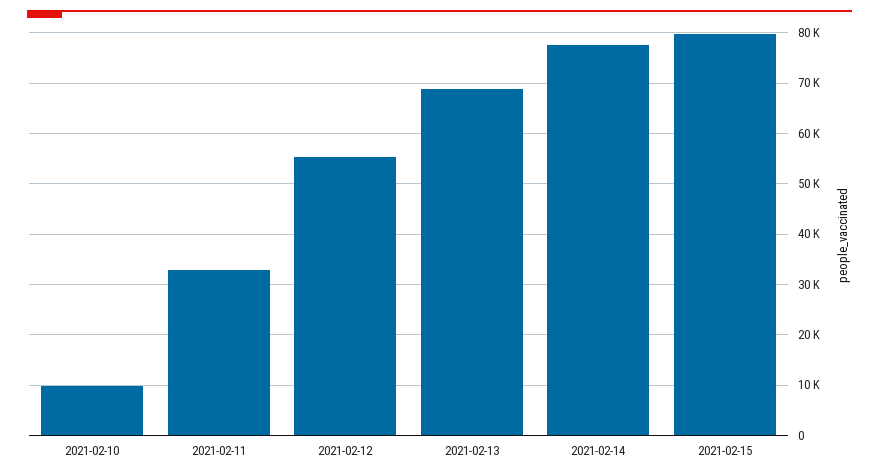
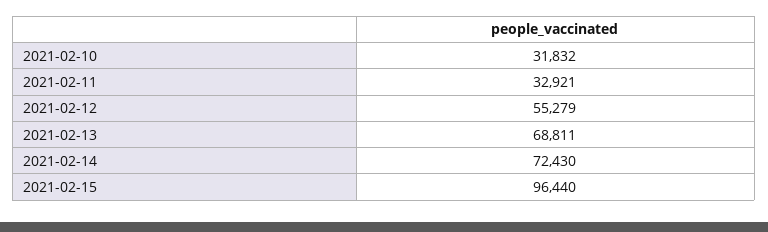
2021-02-10: 10000 -> 31832
2021-02-14: 78000 -> 72430
2021-02-15: 80000 -> 96440

